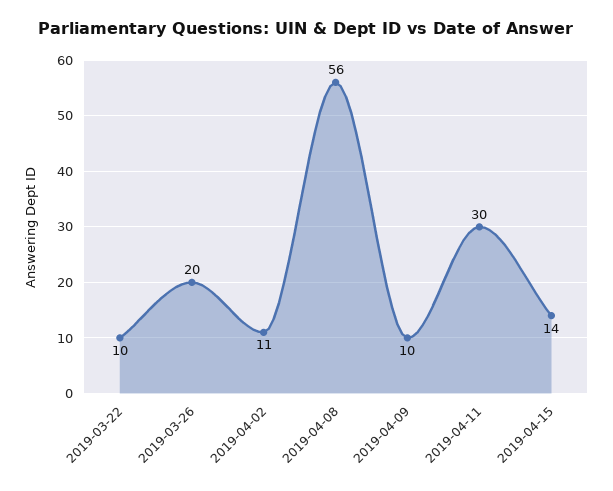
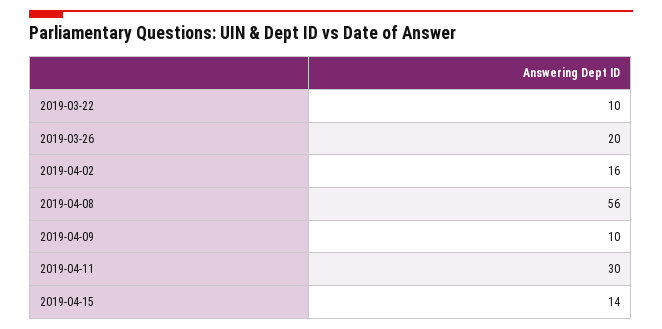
2019-04-02: 11 -> 16

